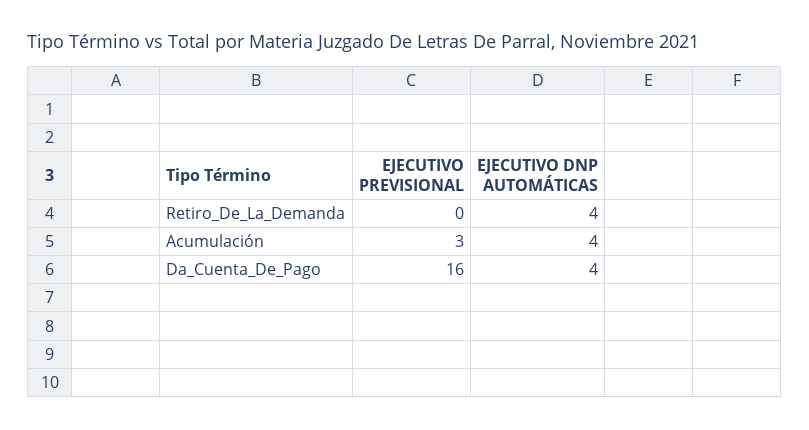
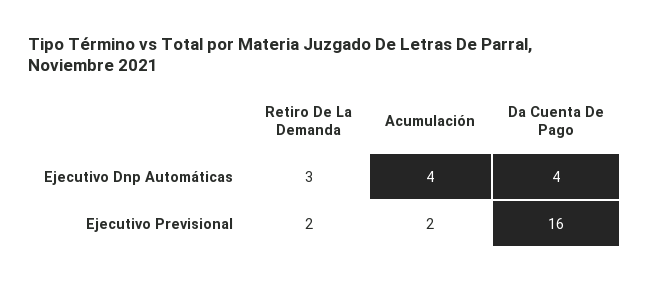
EJECUTIVO PREVISIONAL, Retiro_De_La_Demanda: 0 -> 2
EJECUTIVO DNP AUTOMÁTICAS, Retiro_De_La_Demanda: 4 -> 3
EJECUTIVO PREVISIONAL, Acumulación: 3 -> 2

